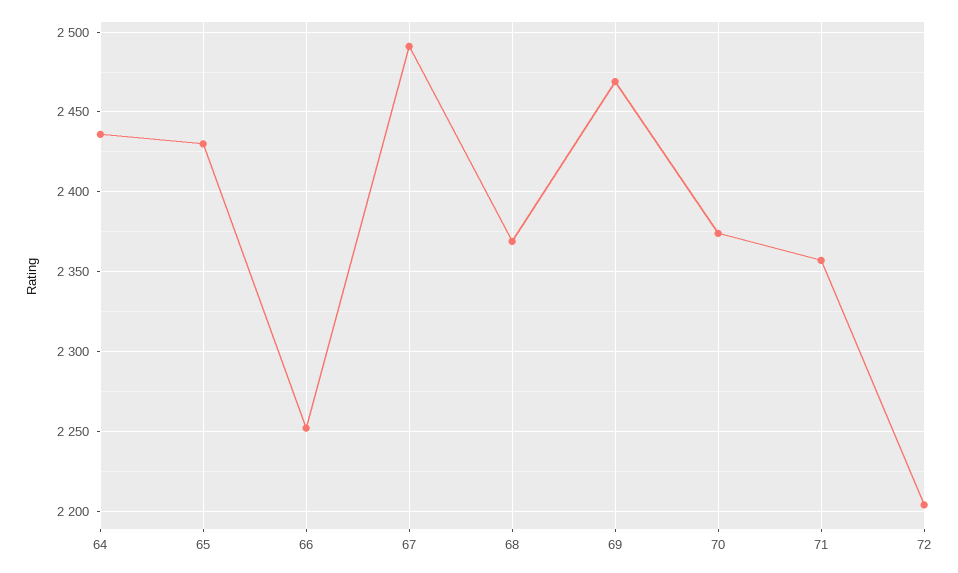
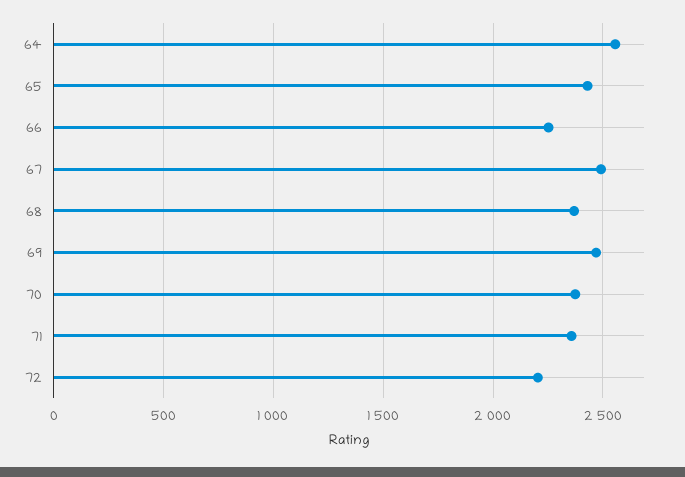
64: 2435 -> 2550

